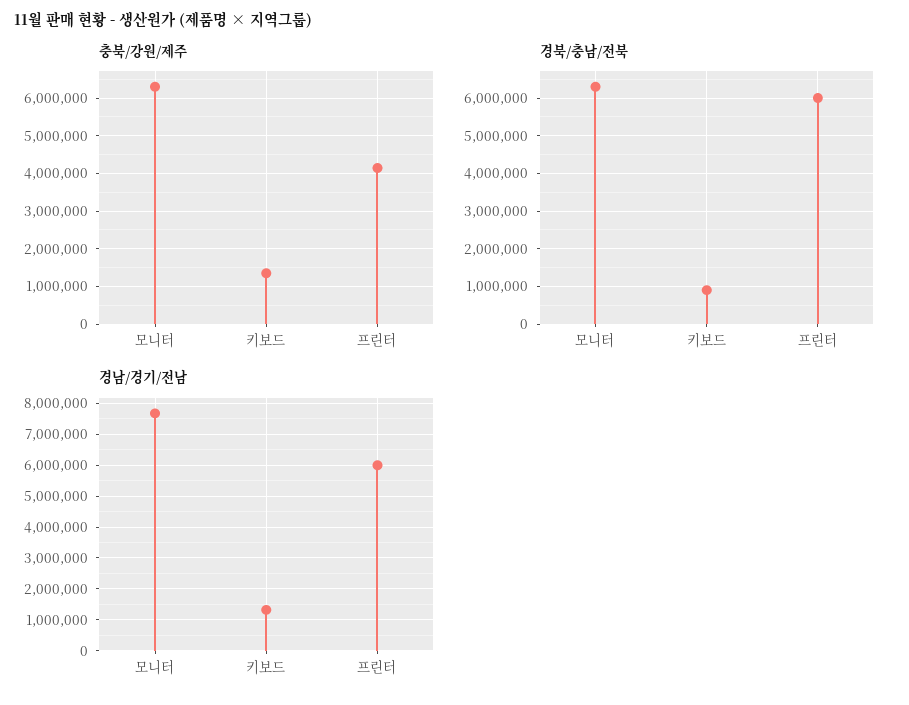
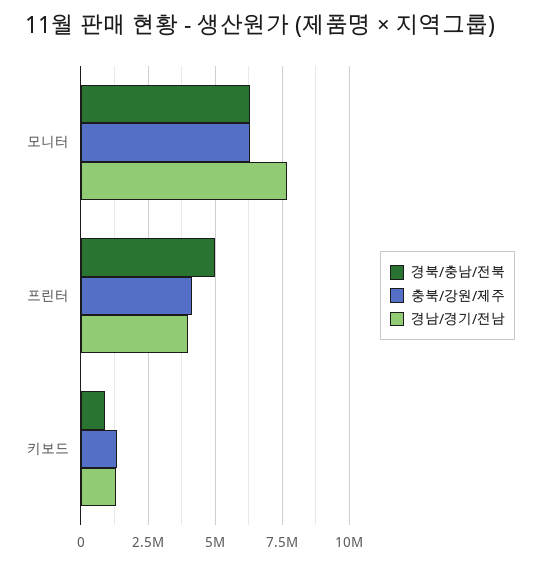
경북/충남/전북, 프린터: 6000000 -> 5000000
경남/경기/전남, 프린터: 6000000 -> 4000000

